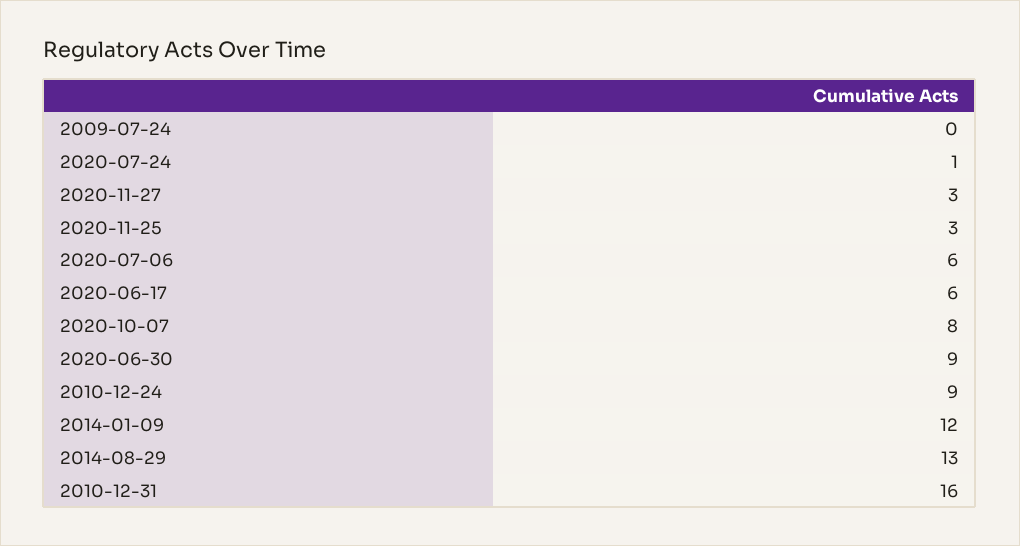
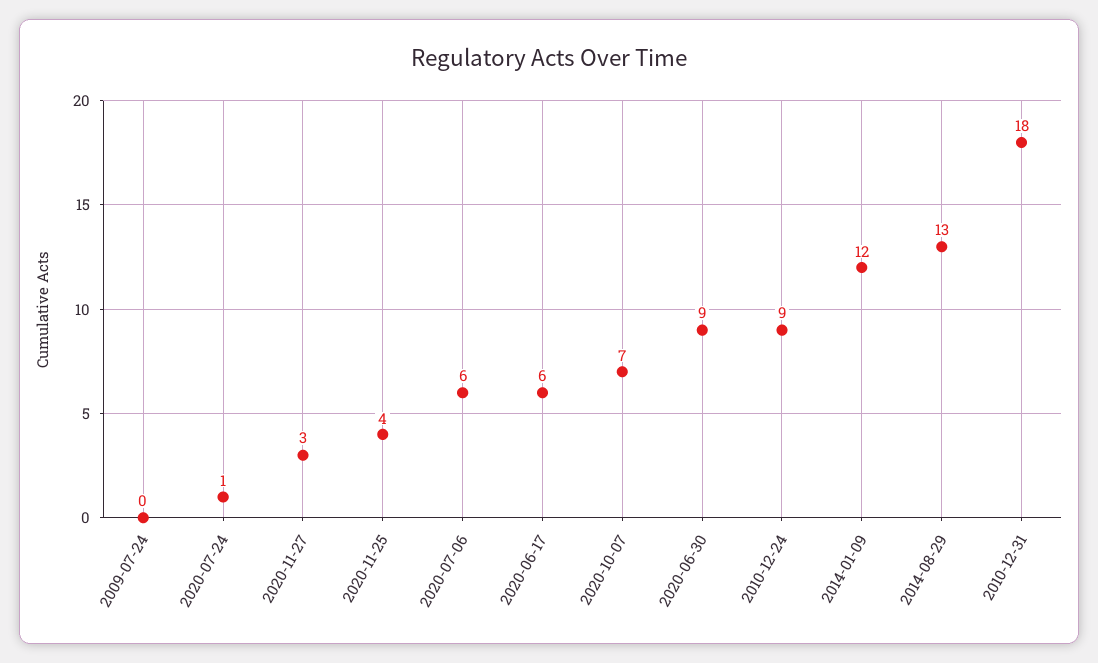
2020-11-25: 3 -> 4
2020-10-07: 8 -> 7
2010-12-31: 16 -> 18

